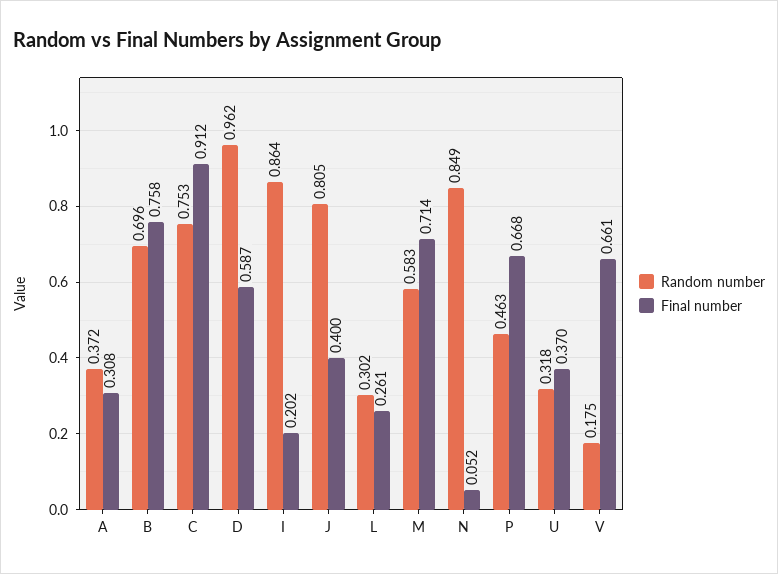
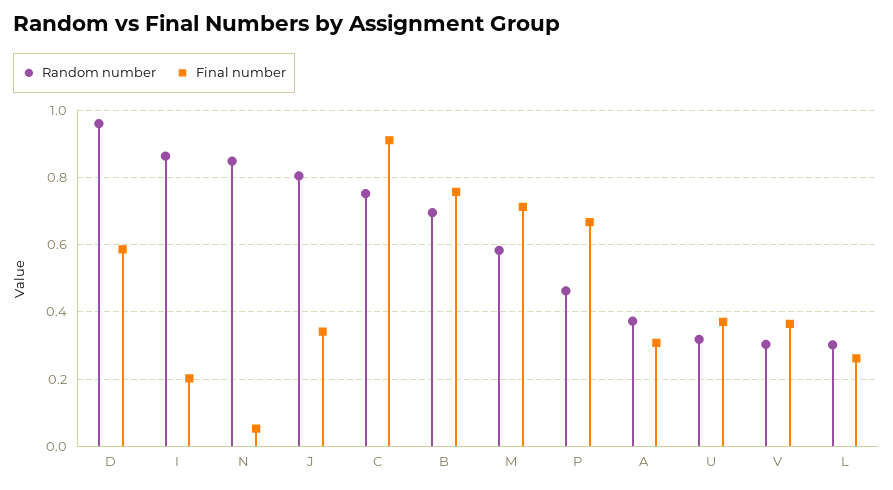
Final number, J: 0.4 -> 0.34
Random number, V: 0.175 -> 0.3
Final number, V: 0.661 -> 0.36

